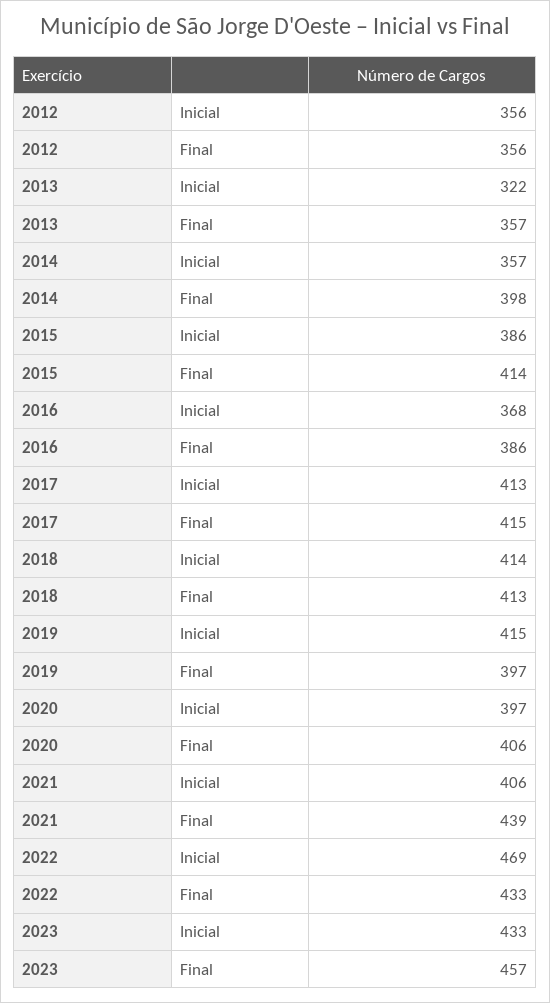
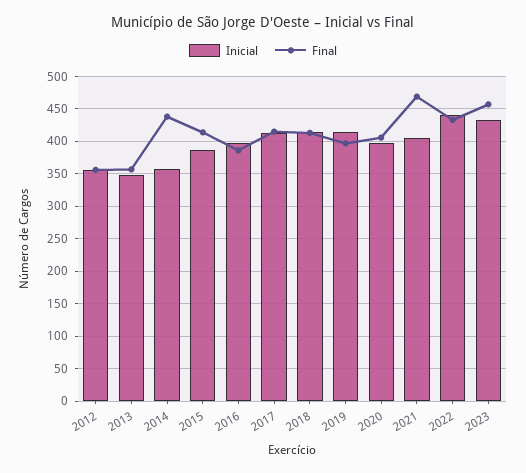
Inicial, 2013: 322 -> 350
Final, 2014: 398 -> 440
Inicial, 2016: 368 -> 400
Final, 2021: 439 -> 470
Inicial, 2022: 469 -> 440

